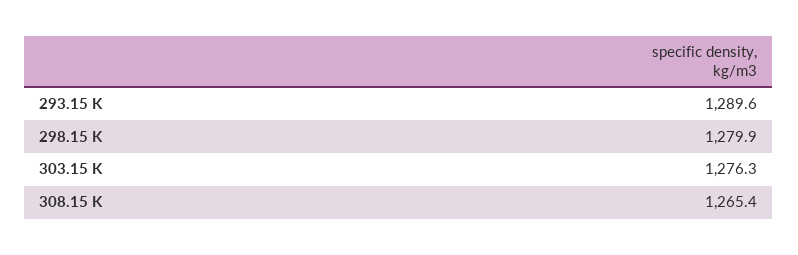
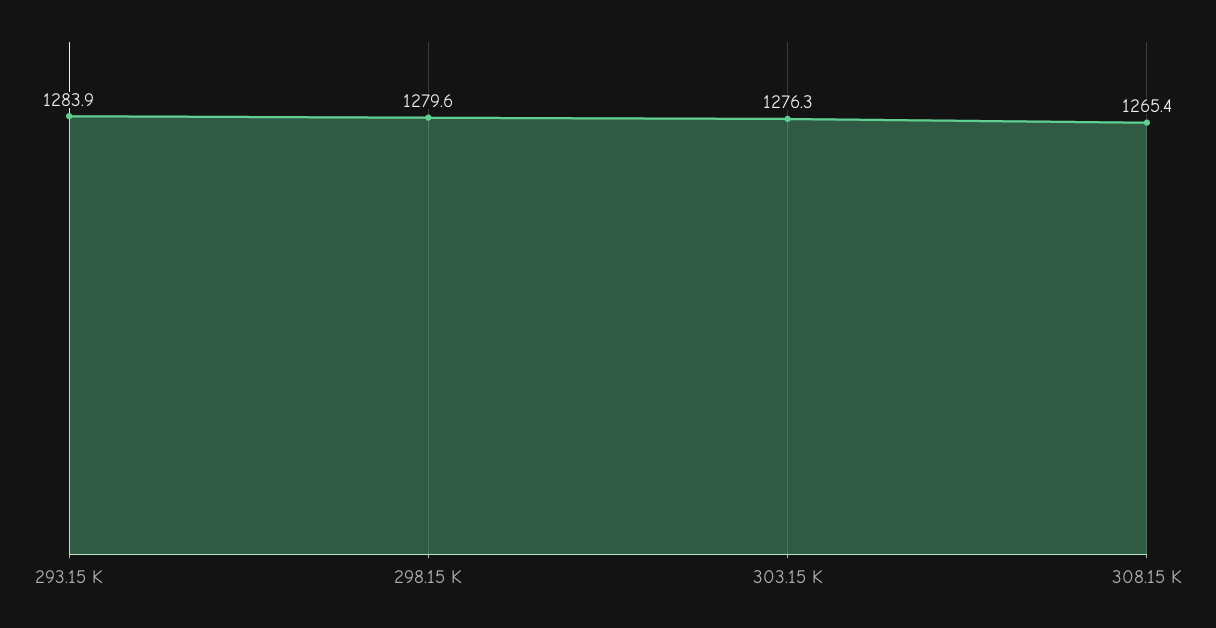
293.15 K: 1289.6 -> 1283.9
298.15 K: 1279.9 -> 1279.6

